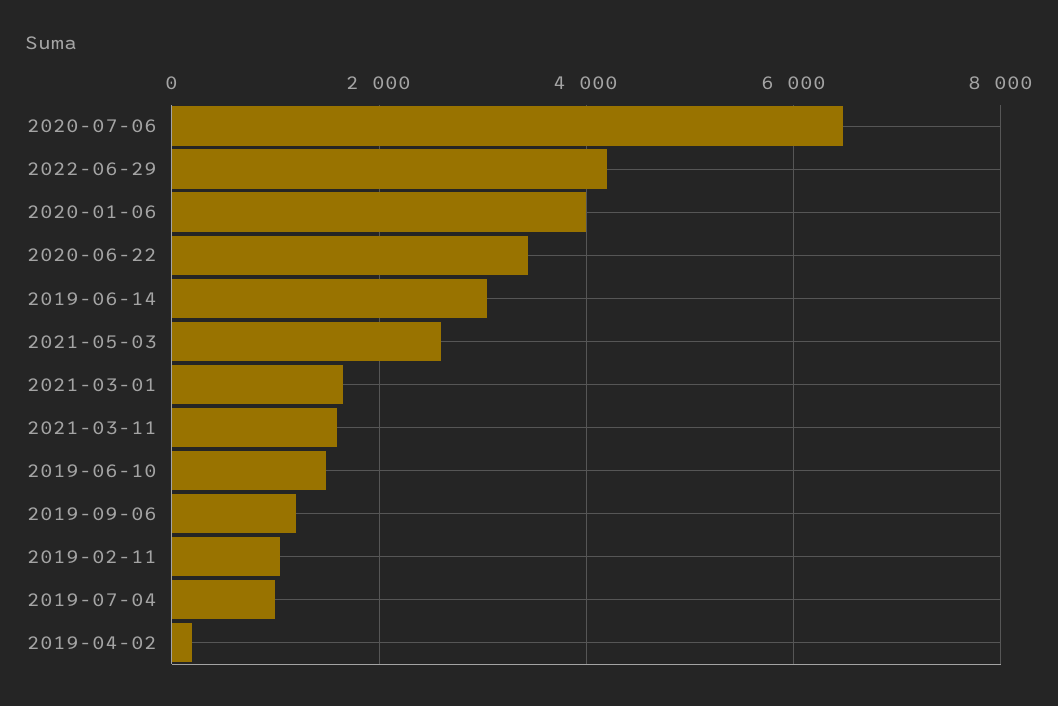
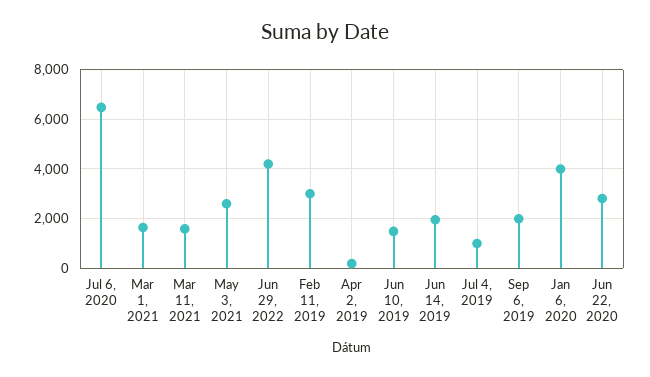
2020-06-22: 3400 -> 2750
2019-06-14: 3000 -> 2000
2019-09-06: 1200 -> 2000
2019-02-11: 1000 -> 3000

